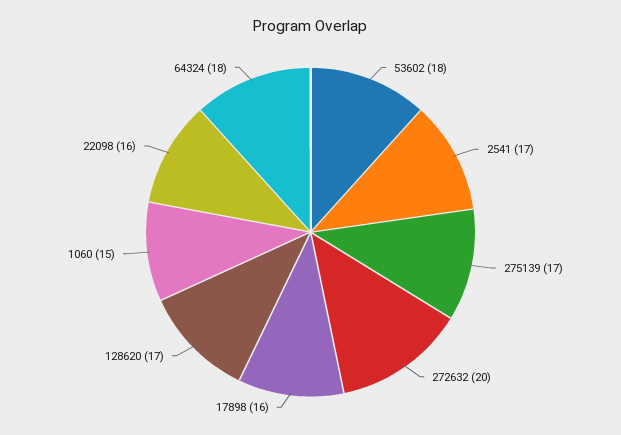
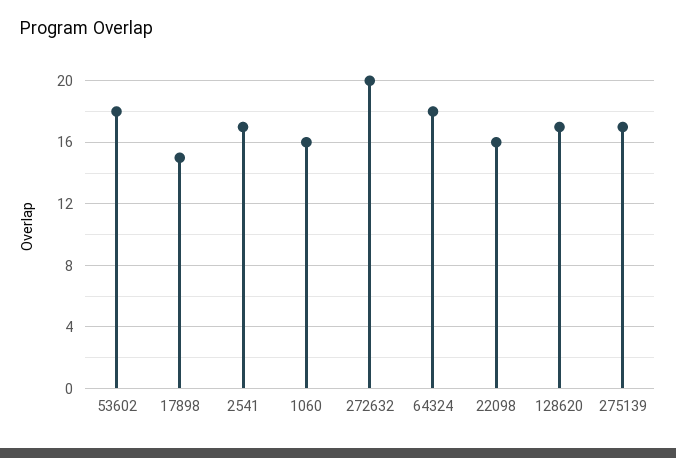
17898: 16 -> 15
1060: 15 -> 16

